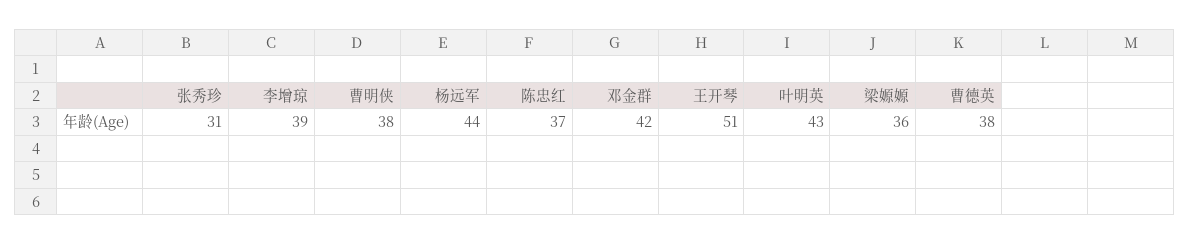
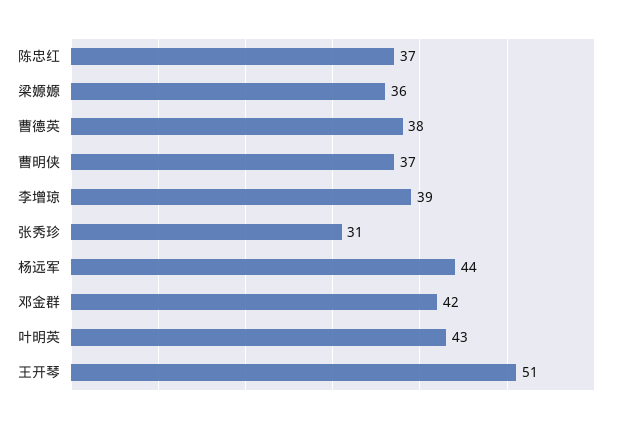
曹明侠: 38 -> 37

